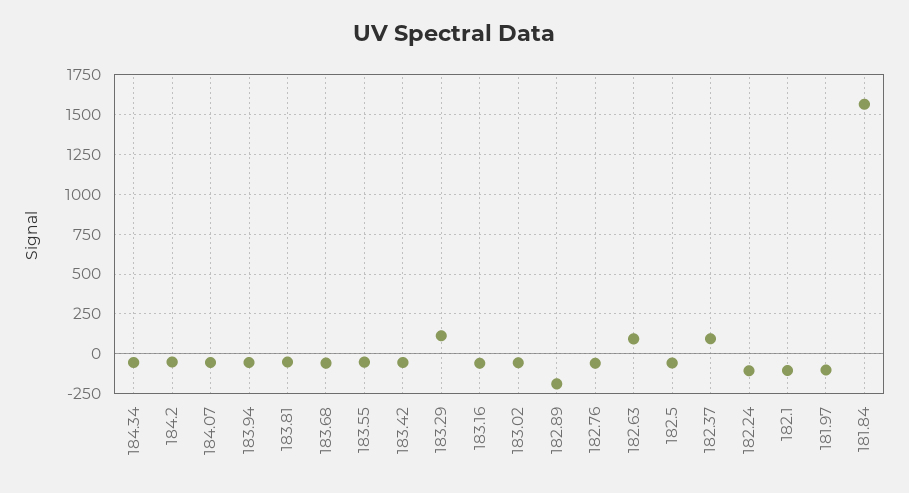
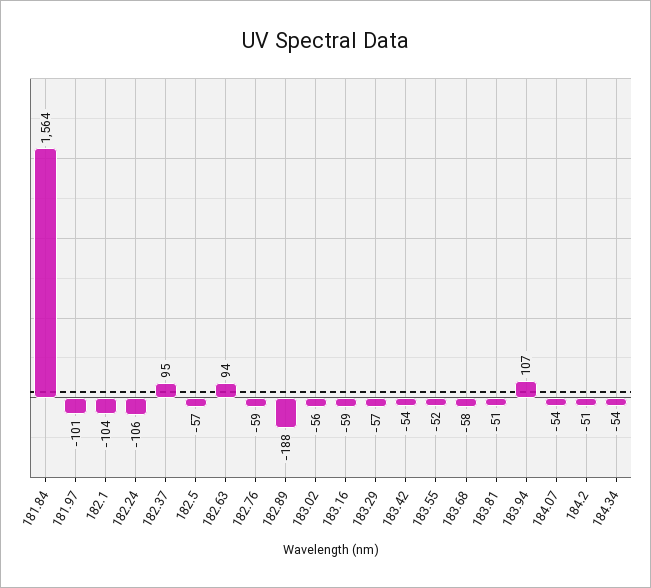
183.94: -50 -> 107
183.29: 100 -> -57

